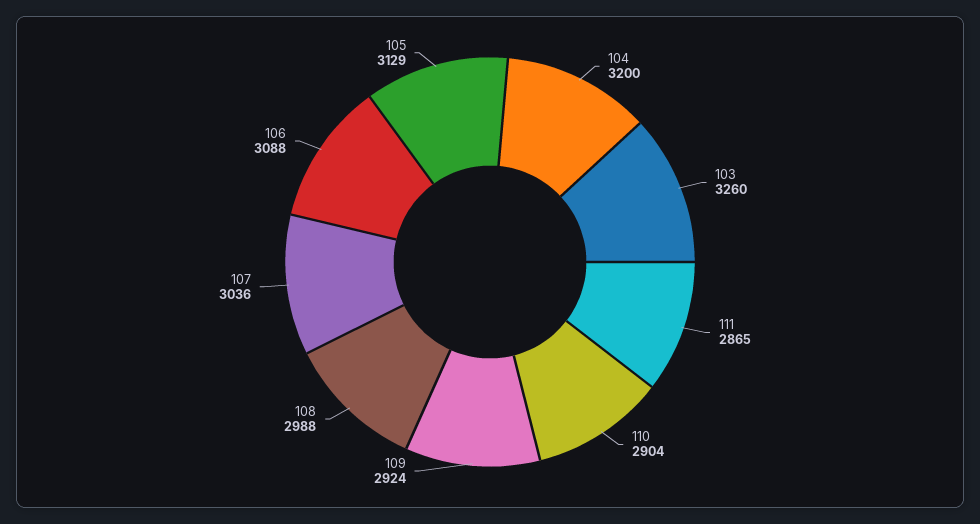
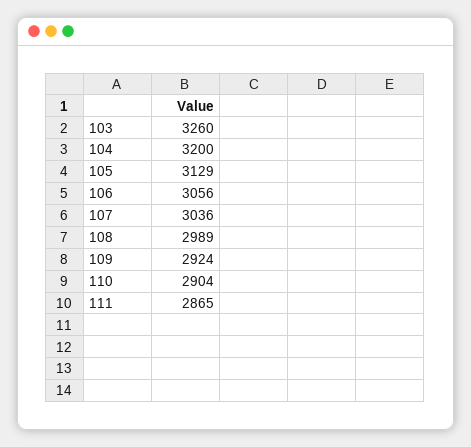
108: 2988 -> 2989
106: 3088 -> 3056

